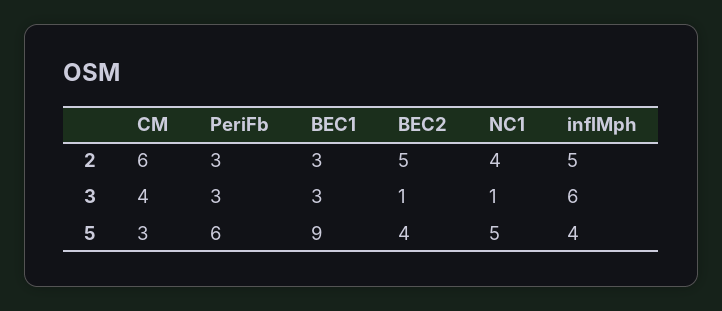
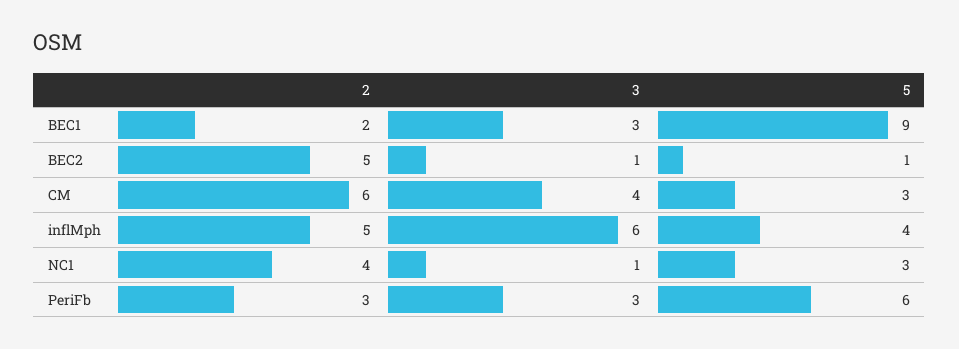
BEC1, 2: 3 -> 2
BEC2, 5: 4 -> 1
NC1, 5: 5 -> 3

